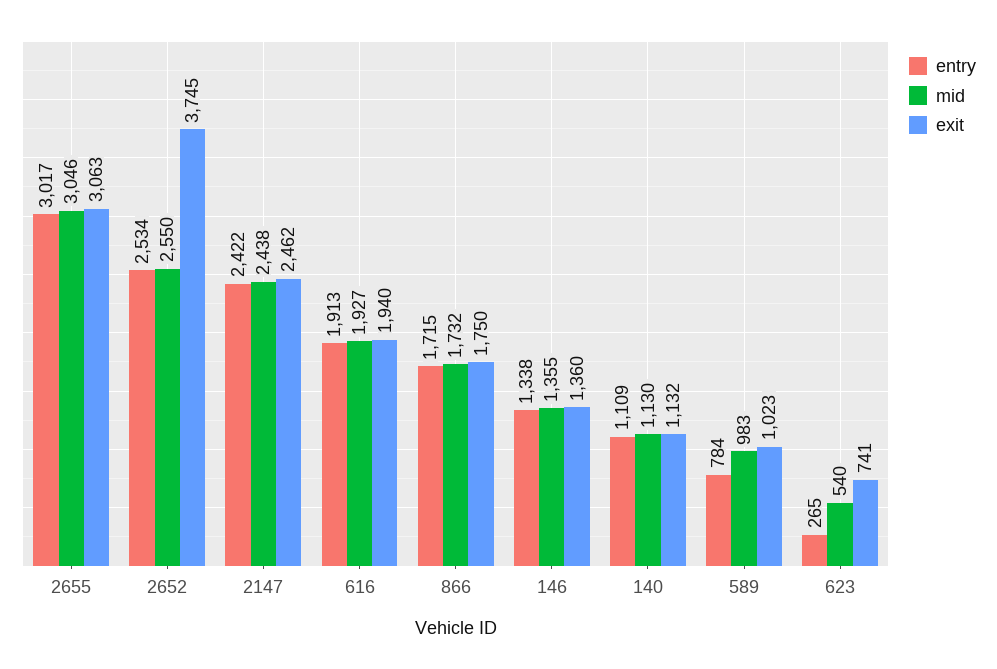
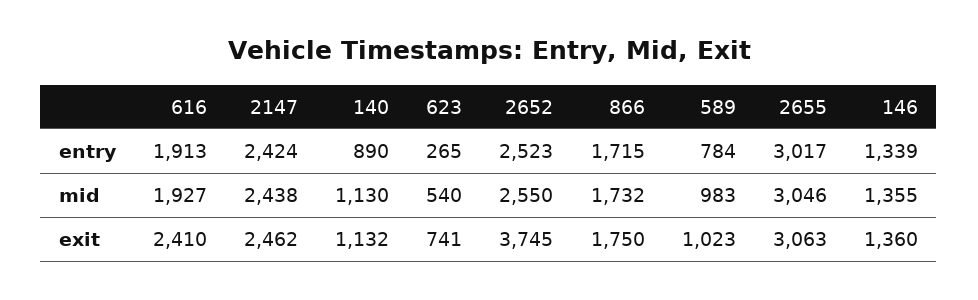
entry, 2652: 2534 -> 2523
entry, 2147: 2422 -> 2424
exit, 616: 1940 -> 2410
entry, 146: 1338 -> 1339
entry, 140: 1109 -> 890

